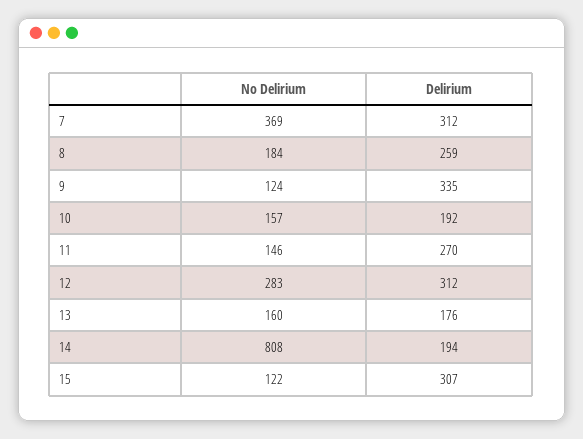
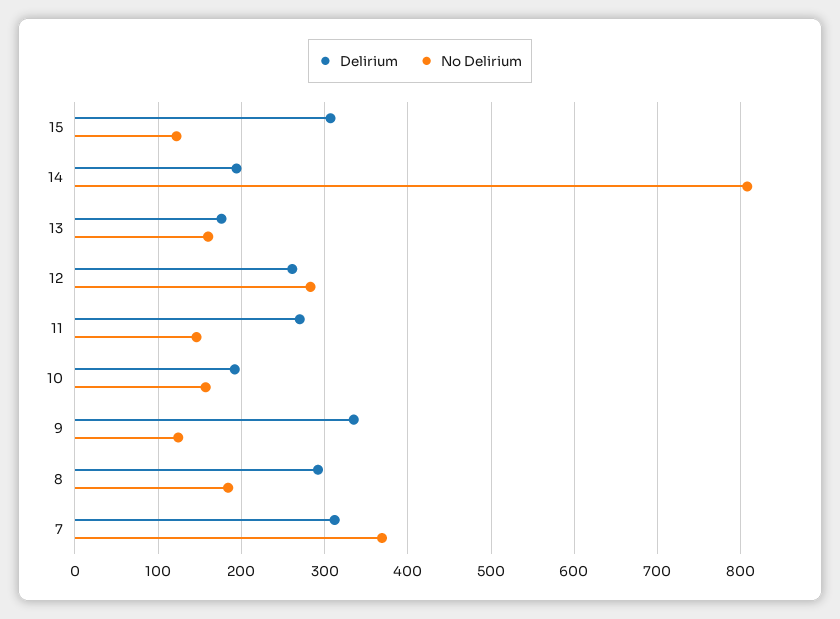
Delirium, 8: 259 -> 290
Delirium, 12: 312 -> 260

